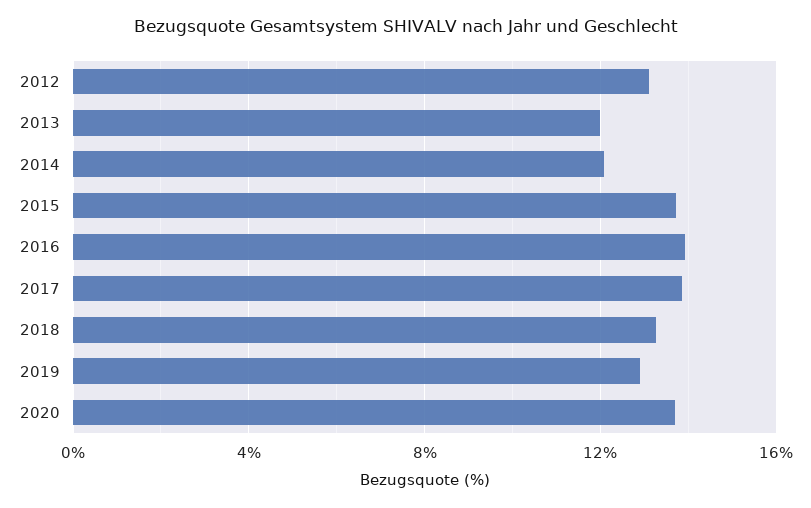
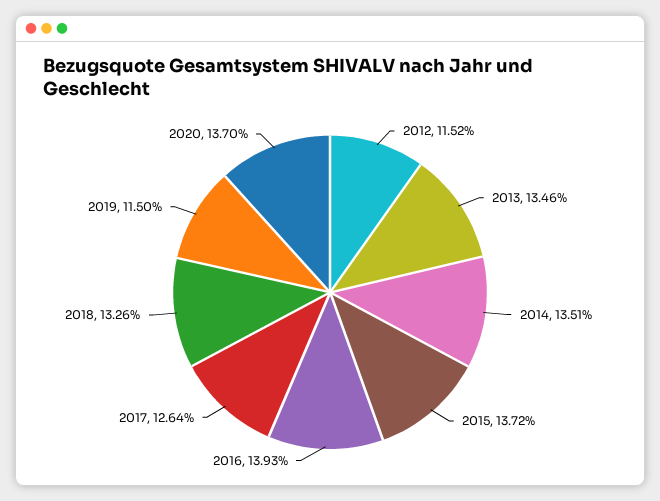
2012: 13 -> 11.52
2013: 12 -> 13.46
2014: 12 -> 13.51
2017: 14 -> 12.64
2019: 13 -> 11.5

